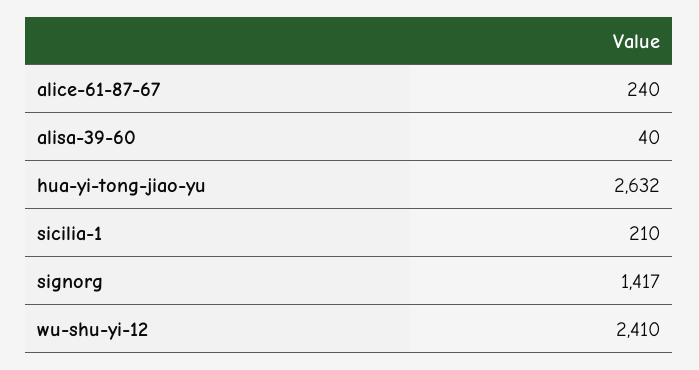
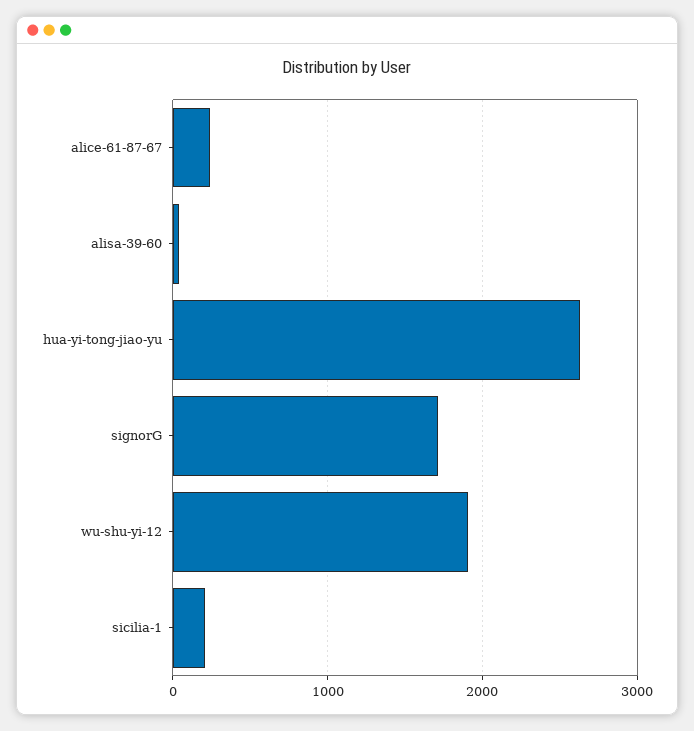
signorg: 1417 -> 1700
wu-shu-yi-12: 2410 -> 1900

